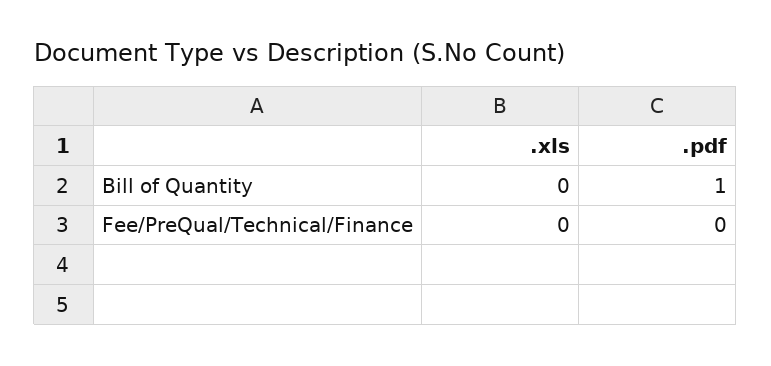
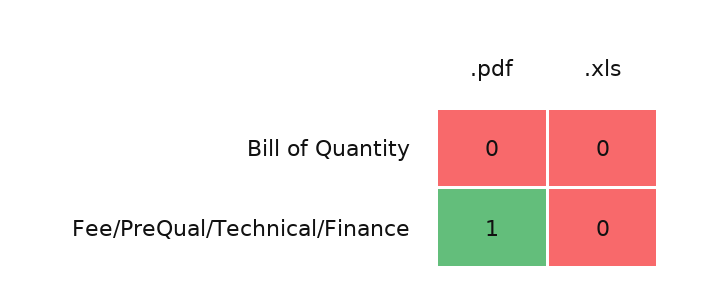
.pdf, Bill of Quantity: 1 -> 0
.pdf, Fee/PreQual/Technical/Finance: 0 -> 1

